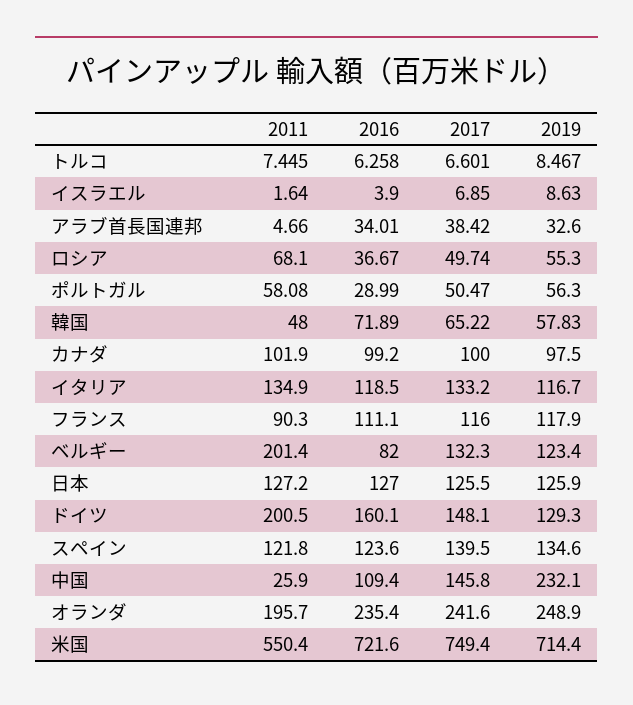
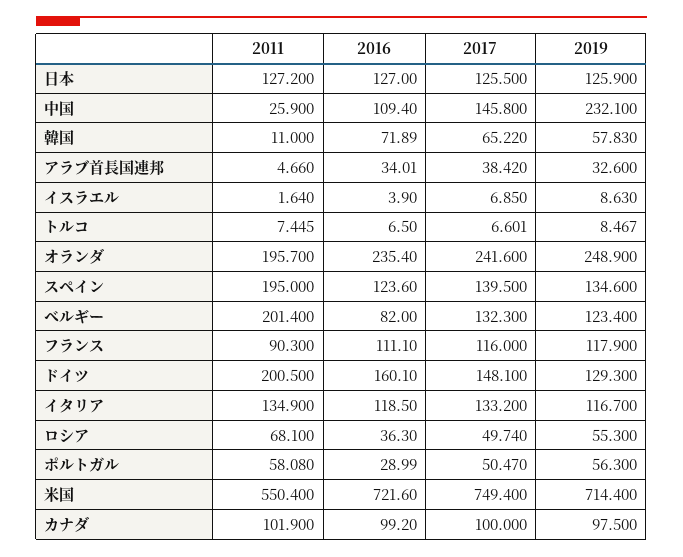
2016, トルコ: 6.258 -> 6.5
2016, ロシア: 36.67 -> 36.3
2011, 韓国: 48 -> 11
2011, スペイン: 121.8 -> 195

